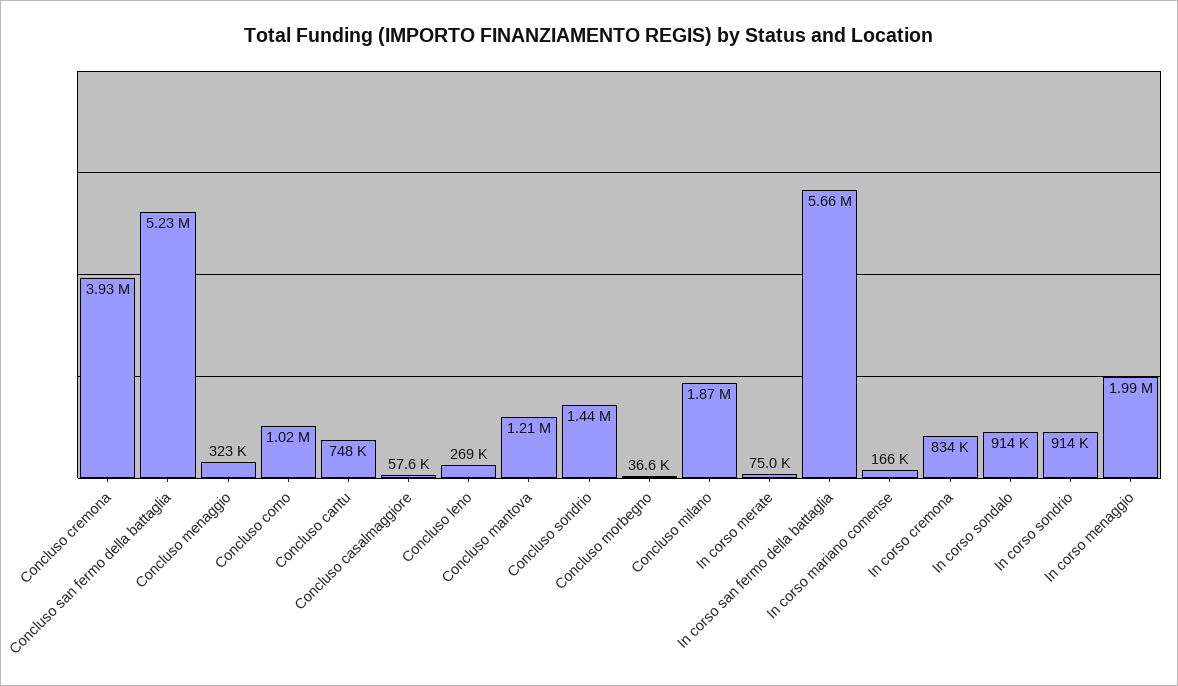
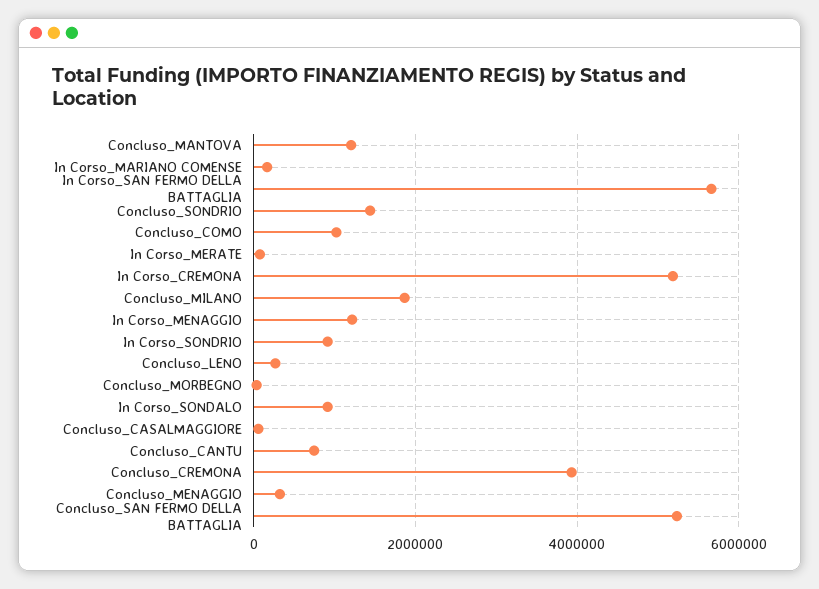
In corso cremona: 834000 -> 5200000
In corso menaggio: 1990000 -> 1200000

